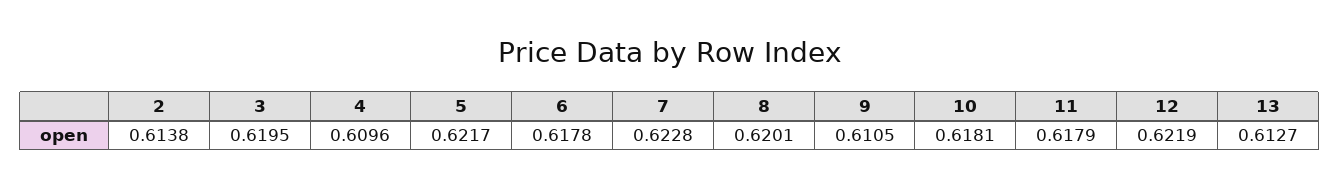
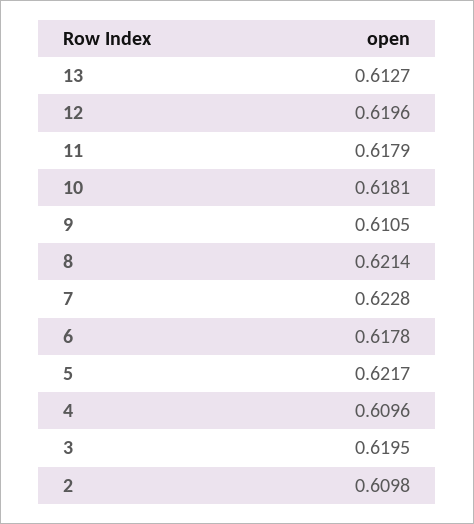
2: 0.6138 -> 0.6098
8: 0.6201 -> 0.6214
12: 0.6219 -> 0.6196

